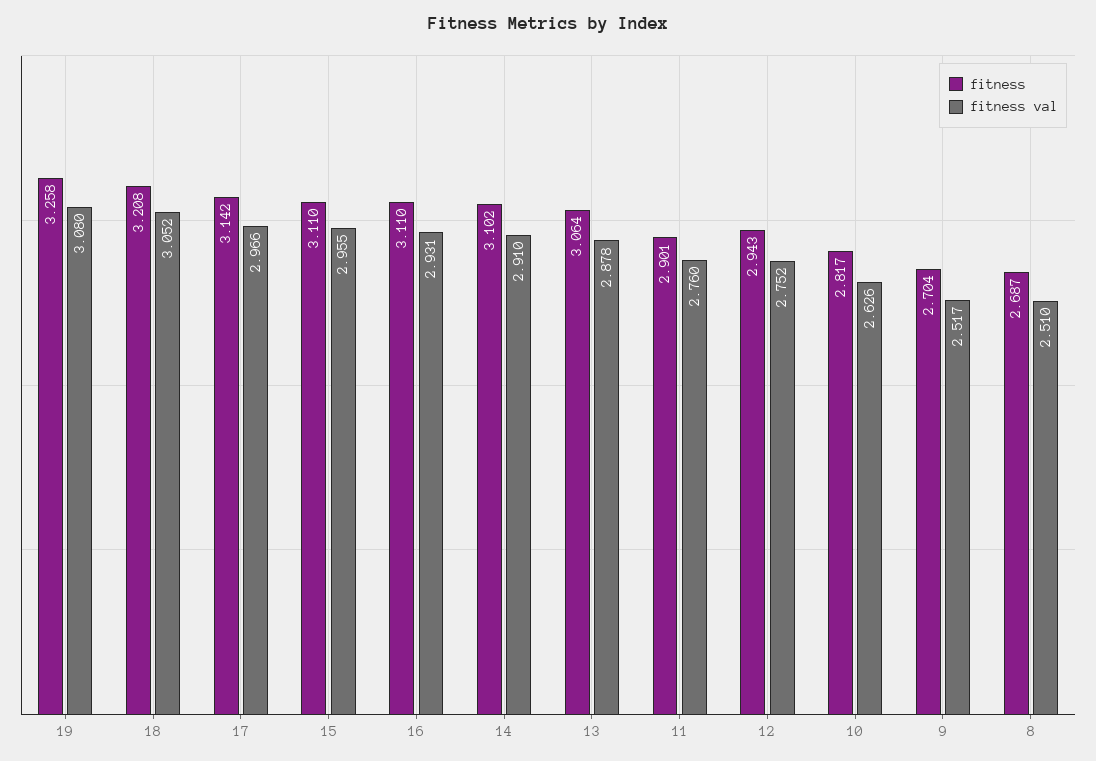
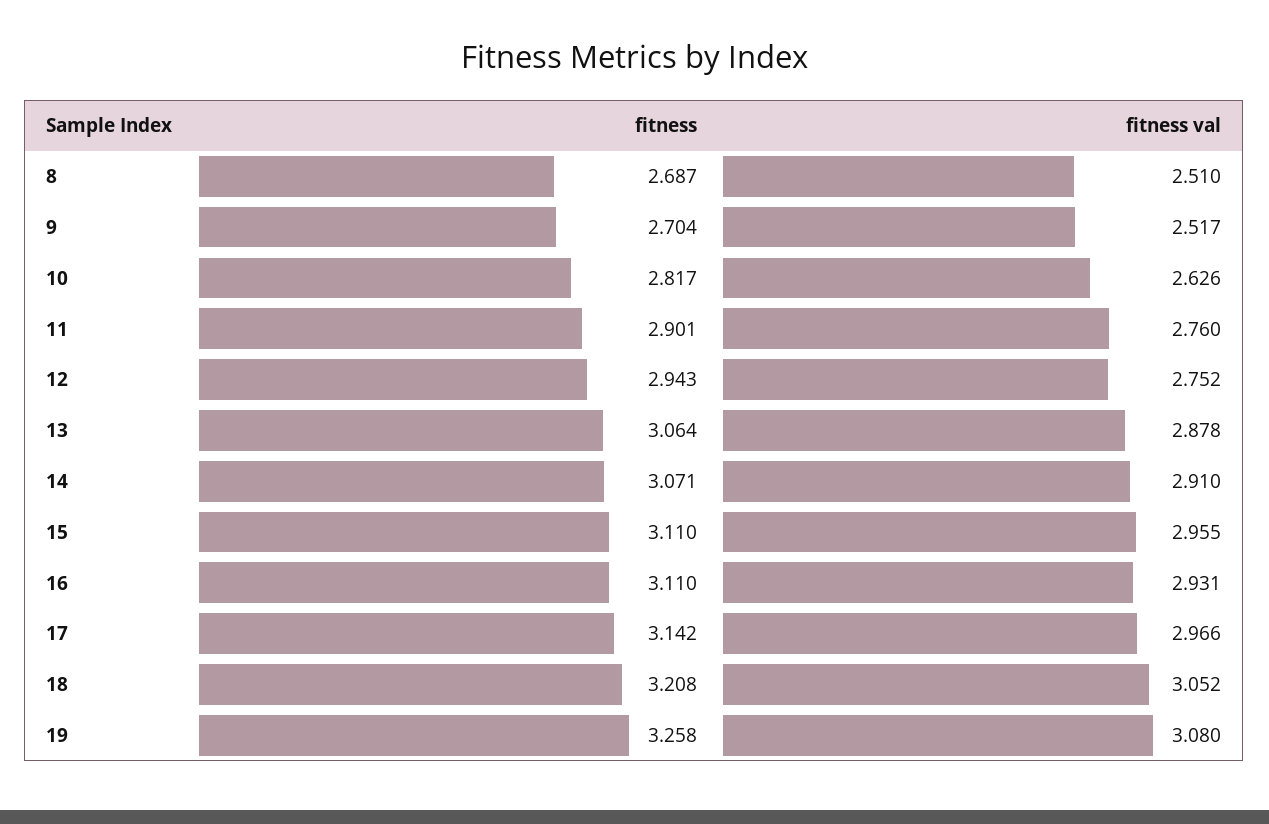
fitness, 14: 3.102 -> 3.071

